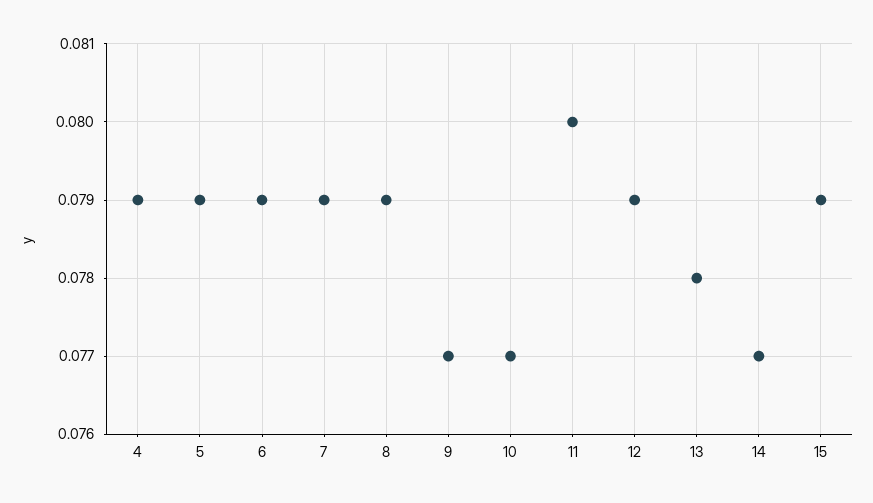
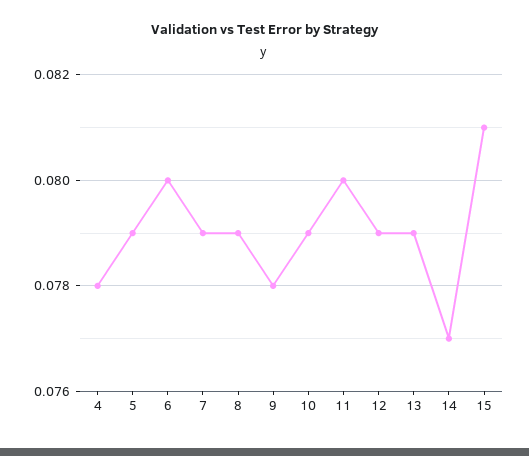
4: 0.079 -> 0.078
6: 0.079 -> 0.08
9: 0.077 -> 0.078
10: 0.077 -> 0.079
13: 0.078 -> 0.079
15: 0.079 -> 0.081

